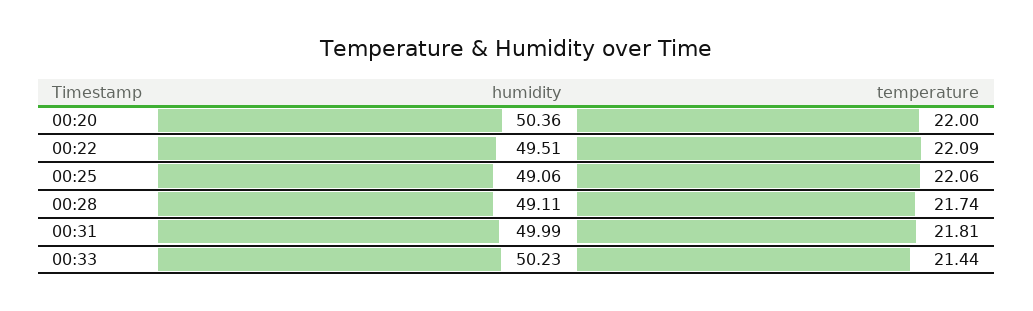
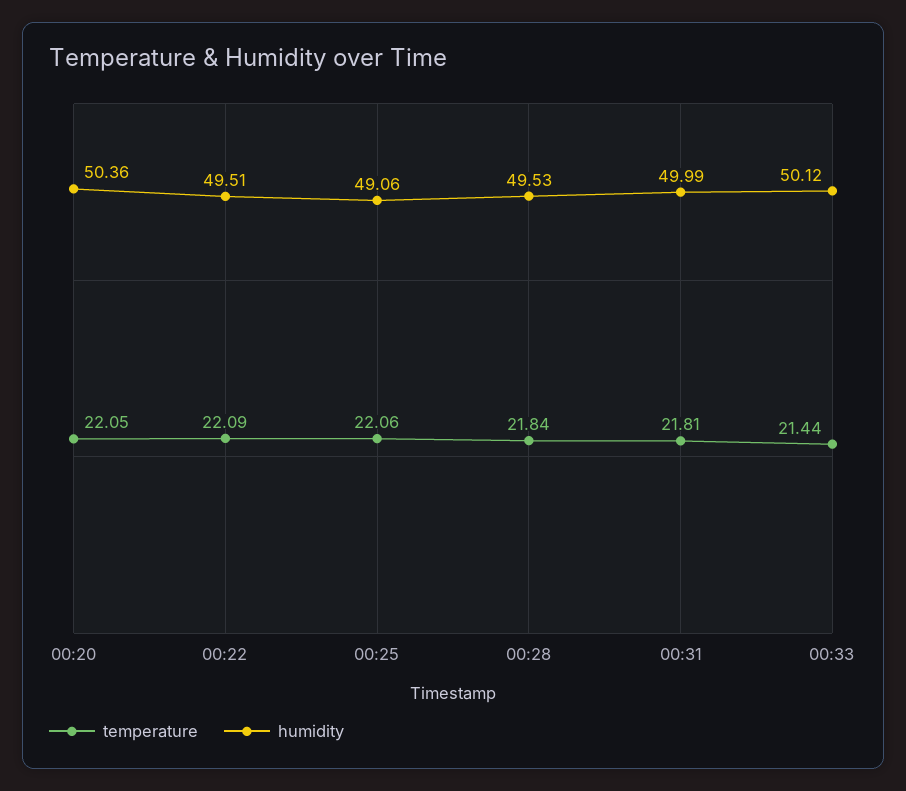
temperature, 00:20: 22 -> 22.05
humidity, 00:28: 49.11 -> 49.53
temperature, 00:28: 21.74 -> 21.84
humidity, 00:33: 50.23 -> 50.12

